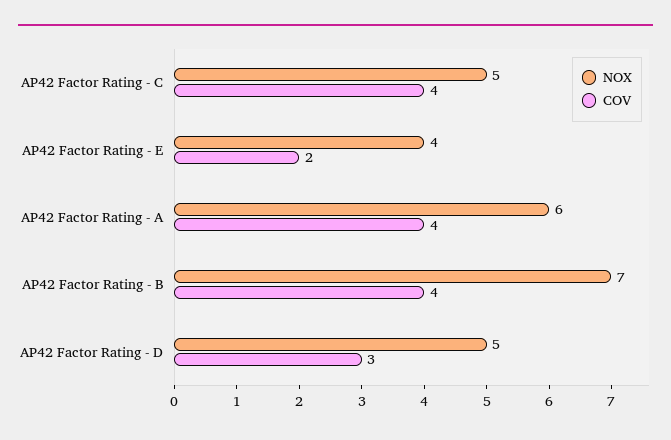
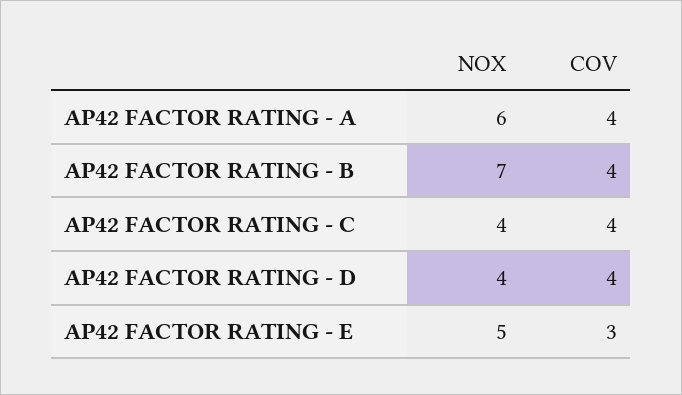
NOX, AP42 Factor Rating - C: 5 -> 4
NOX, AP42 Factor Rating - E: 4 -> 5
COV, AP42 Factor Rating - E: 2 -> 3
NOX, AP42 Factor Rating - D: 5 -> 4
COV, AP42 Factor Rating - D: 3 -> 4

